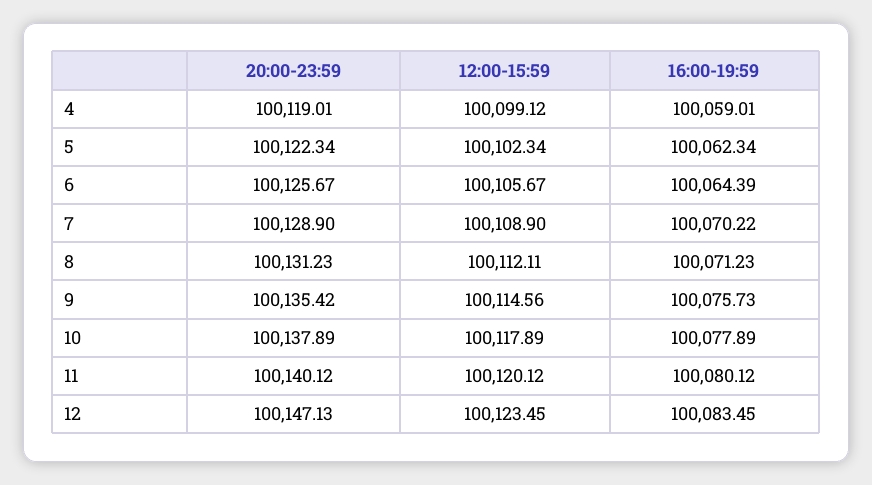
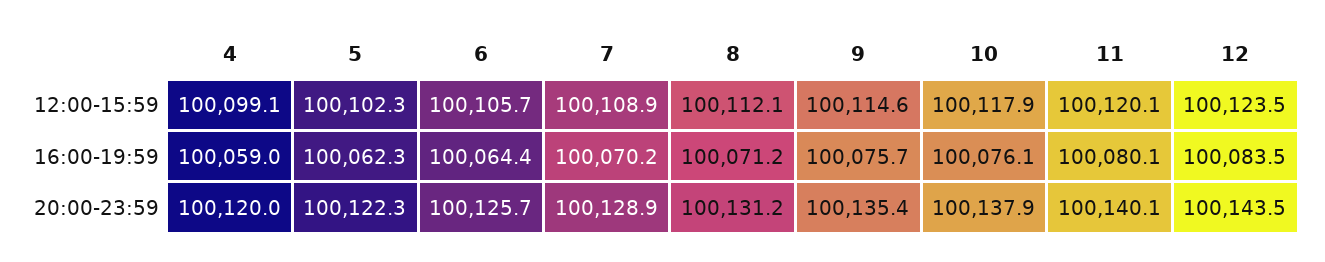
20:00-23:59, 4: 100119.01 -> 100120
16:00-19:59, 10: 100077.89 -> 100076.1
20:00-23:59, 12: 100147.13 -> 100143.5

